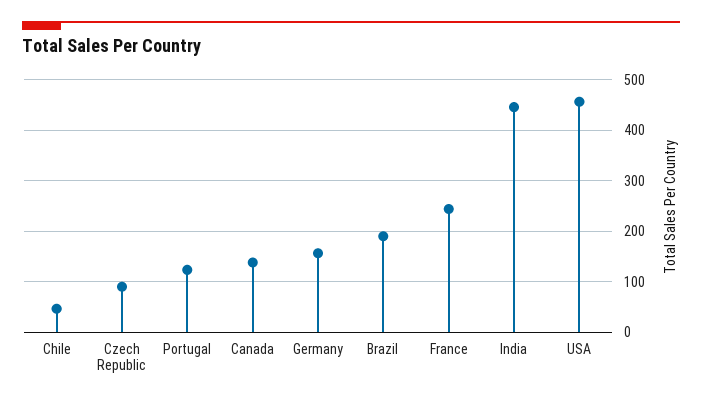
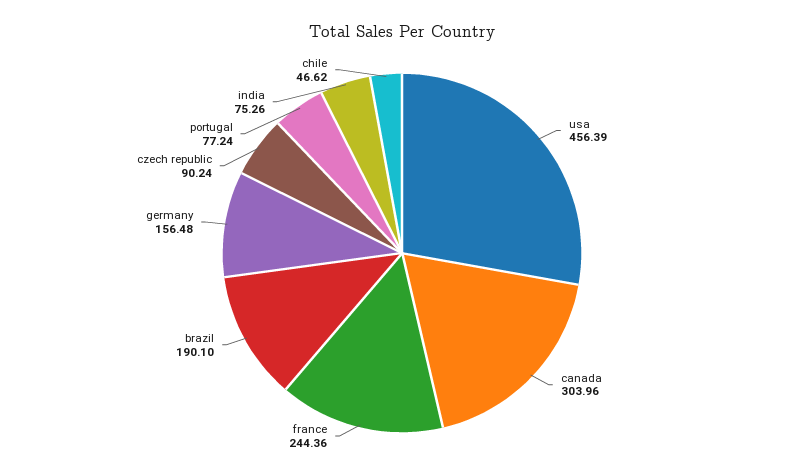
Portugal: 120 -> 77.24
Canada: 140 -> 303.96
India: 440 -> 75.26

